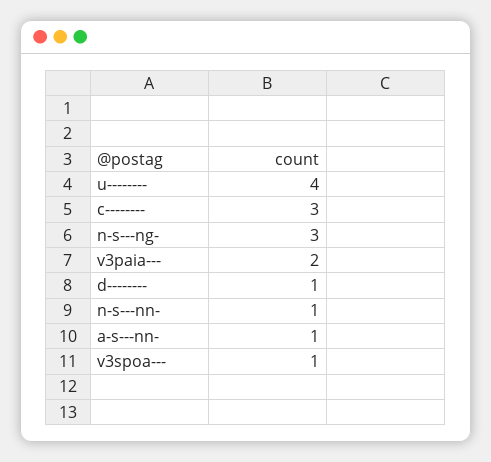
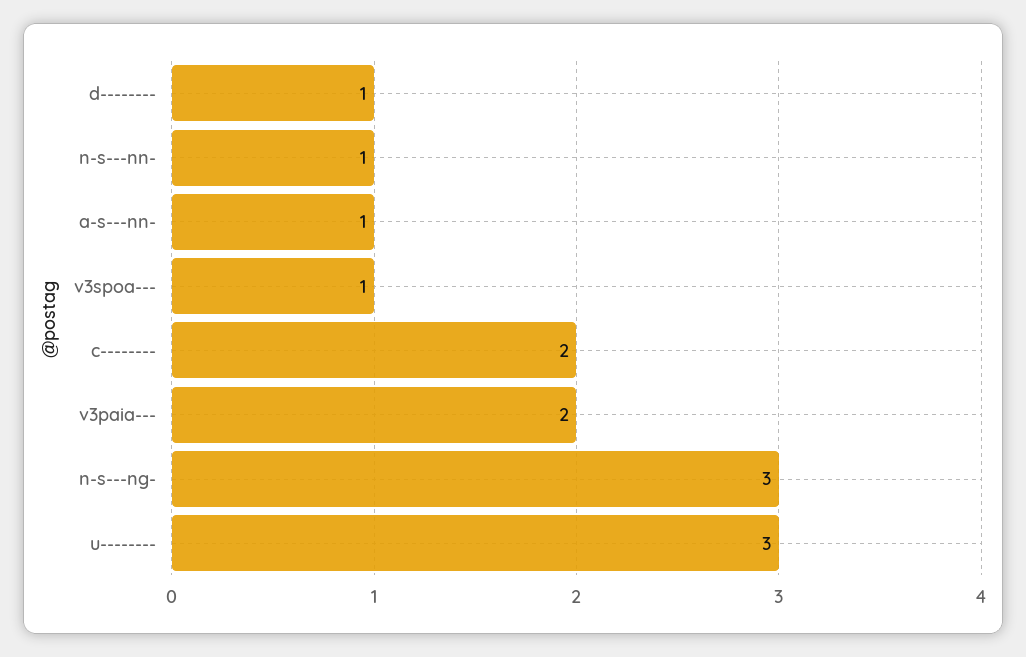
u--------: 4 -> 3
c--------: 3 -> 2

